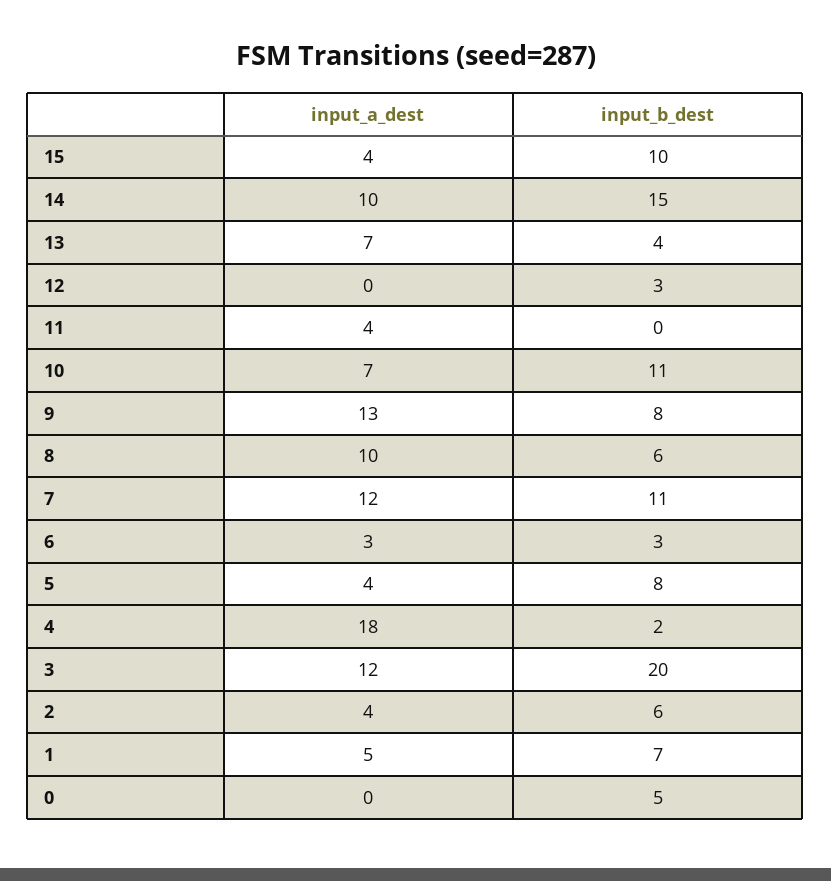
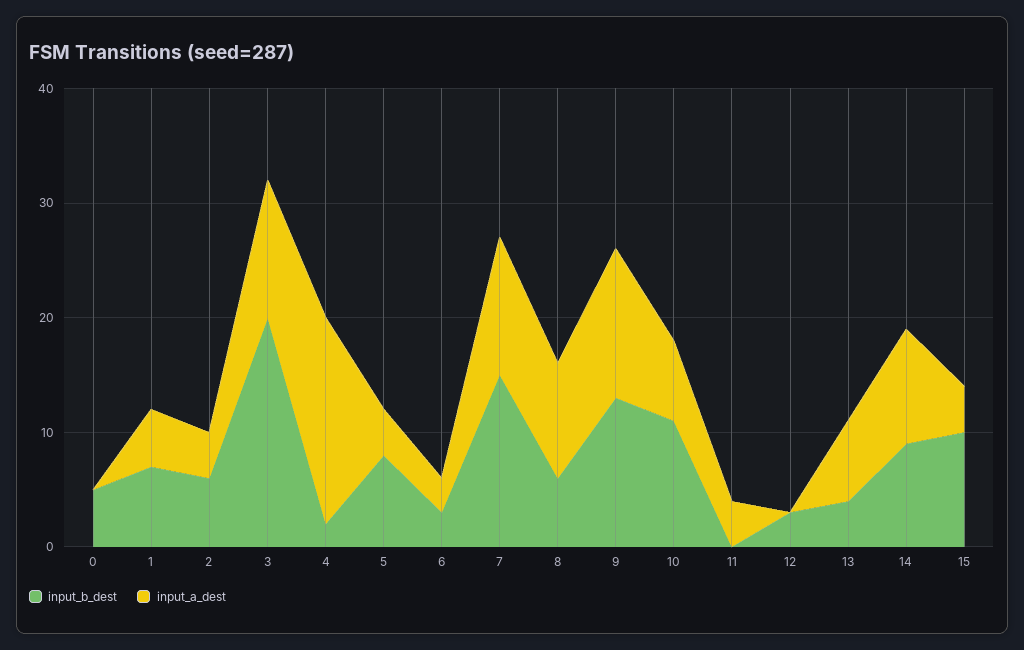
input_b_dest, 14: 15 -> 9
input_b_dest, 9: 8 -> 13
input_b_dest, 7: 11 -> 15

